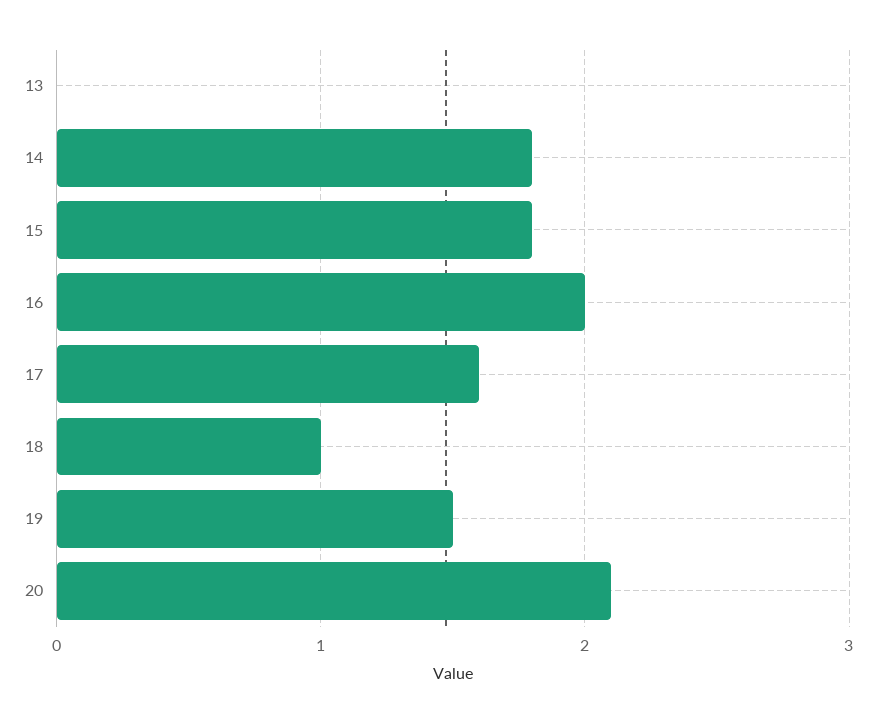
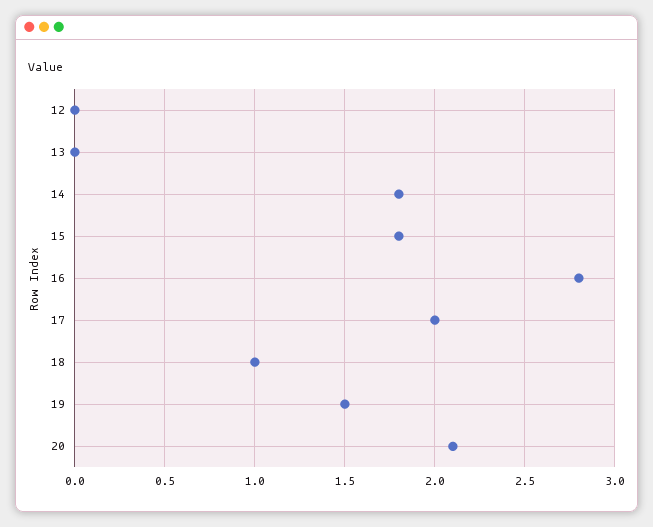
16: 2 -> 2.8
17: 1.6 -> 2
12: none -> 0

